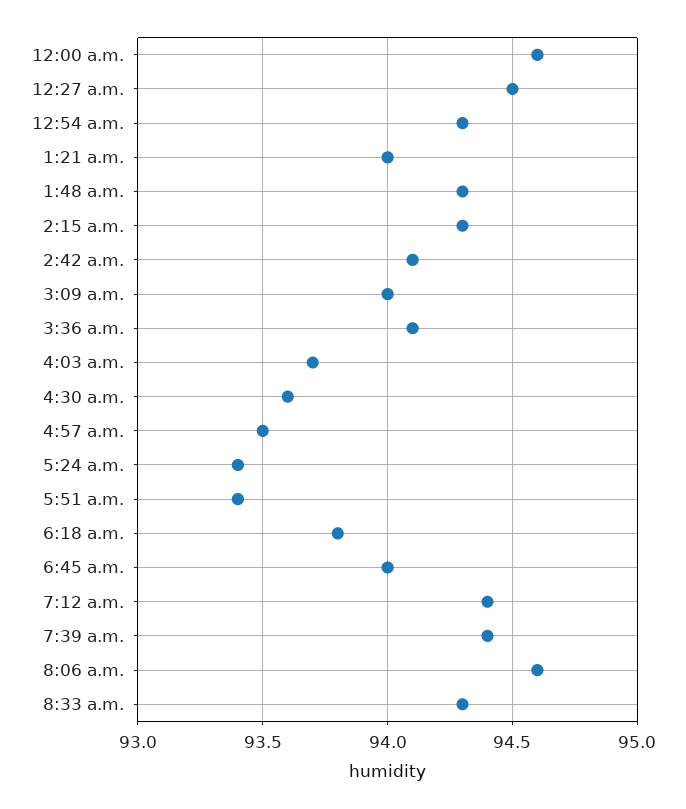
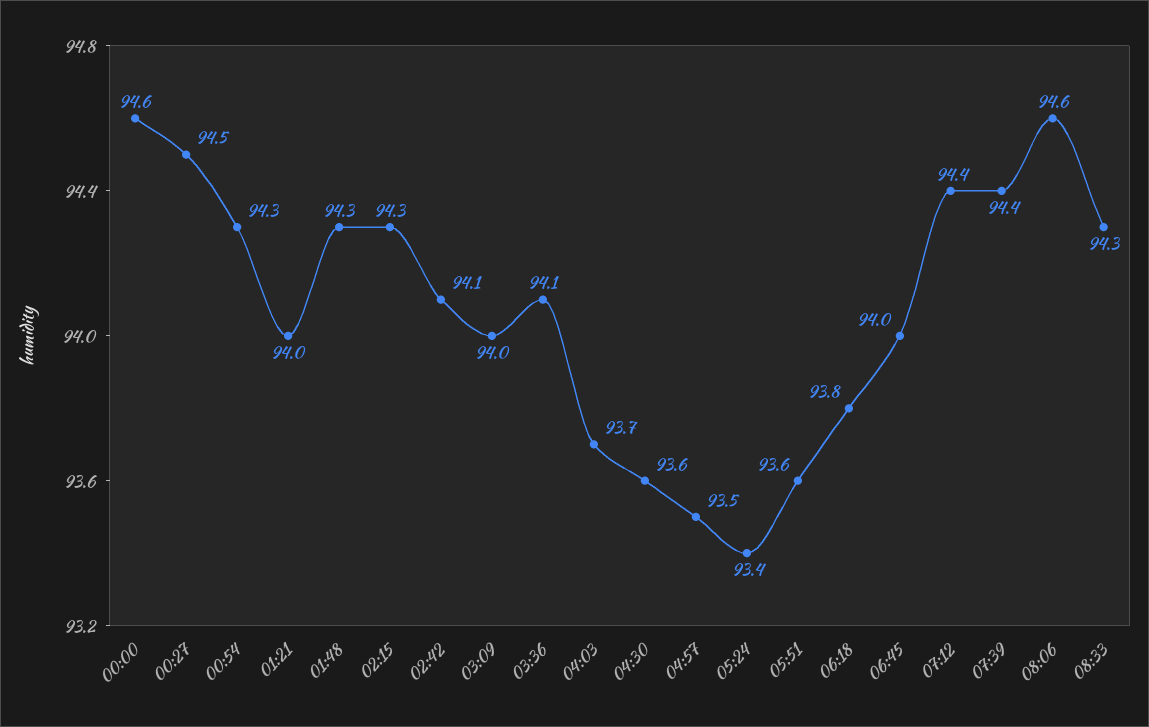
5:51 a.m.: 93.4 -> 93.6

